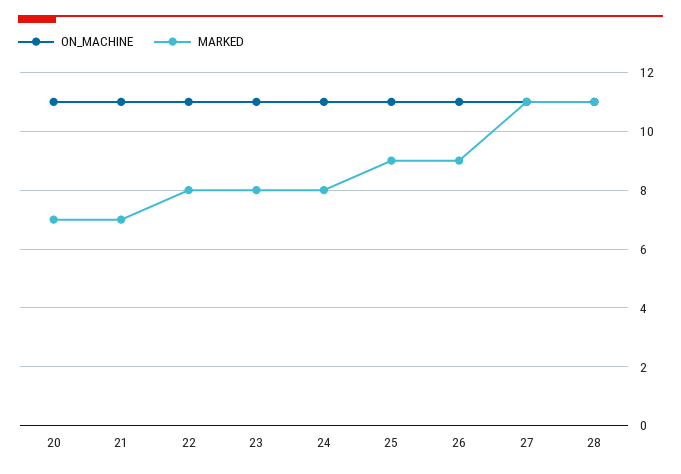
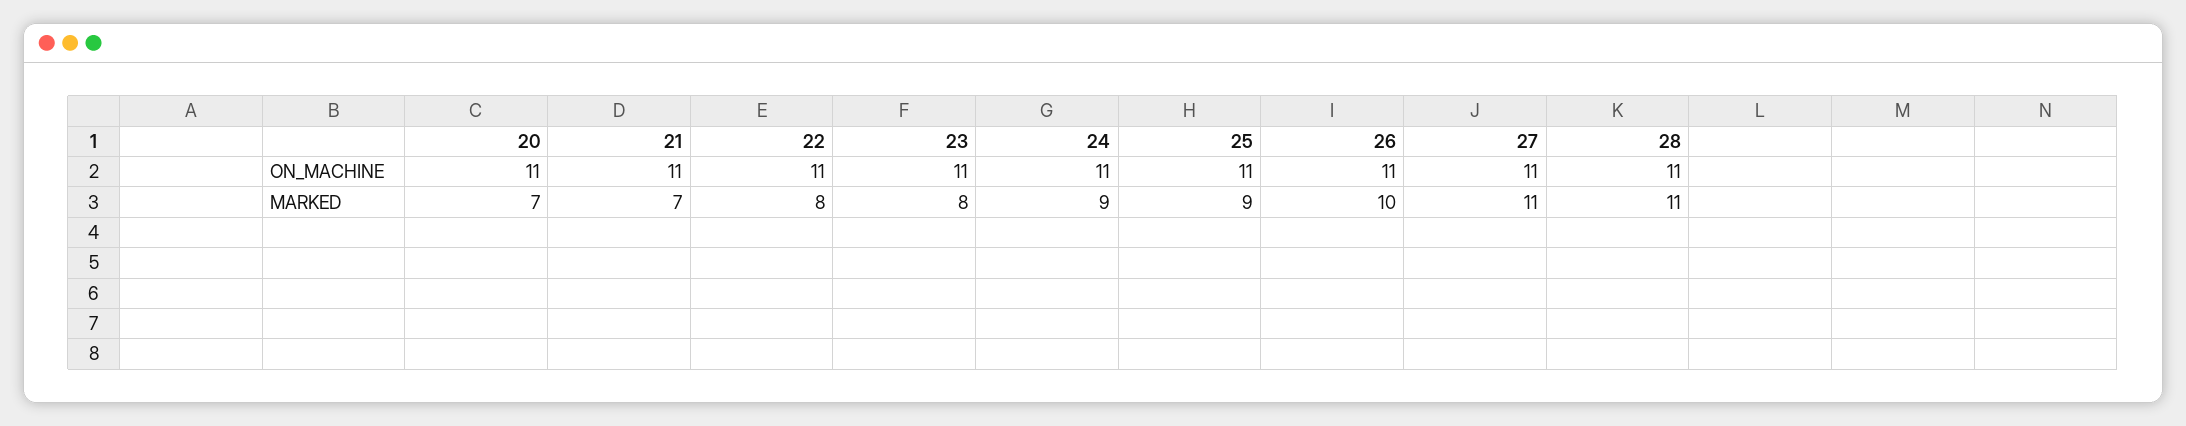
MARKED, 24: 8 -> 9
MARKED, 26: 9 -> 10

